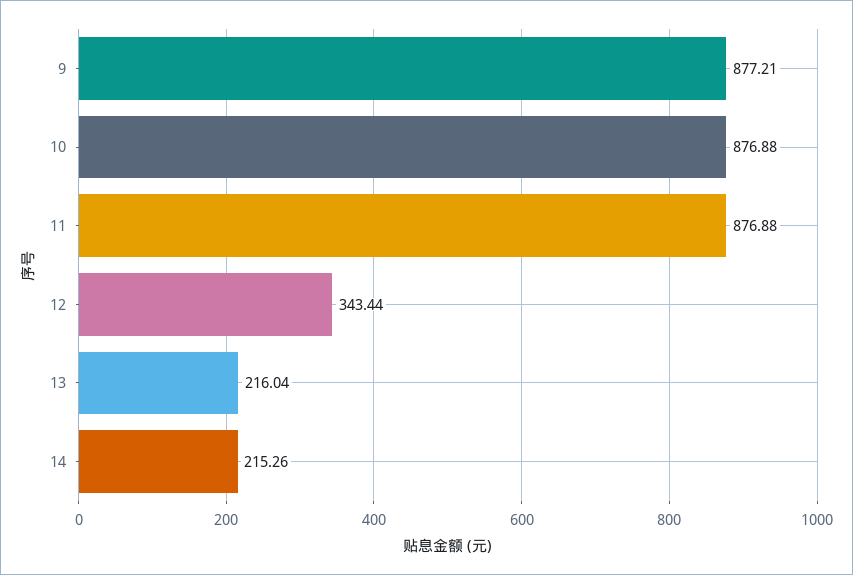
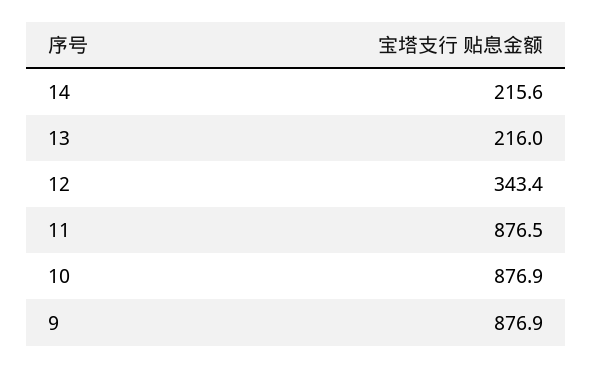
9: 877.21 -> 876.9
11: 876.88 -> 876.5
14: 215.26 -> 215.6

